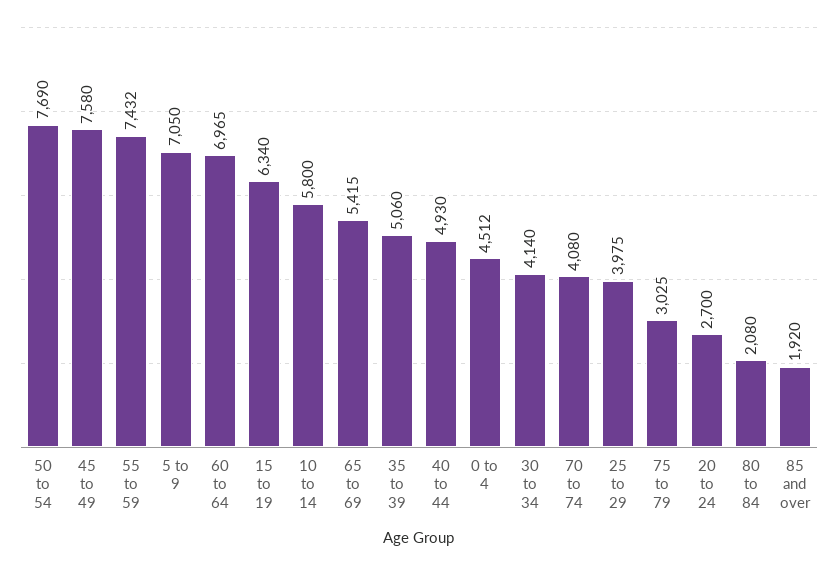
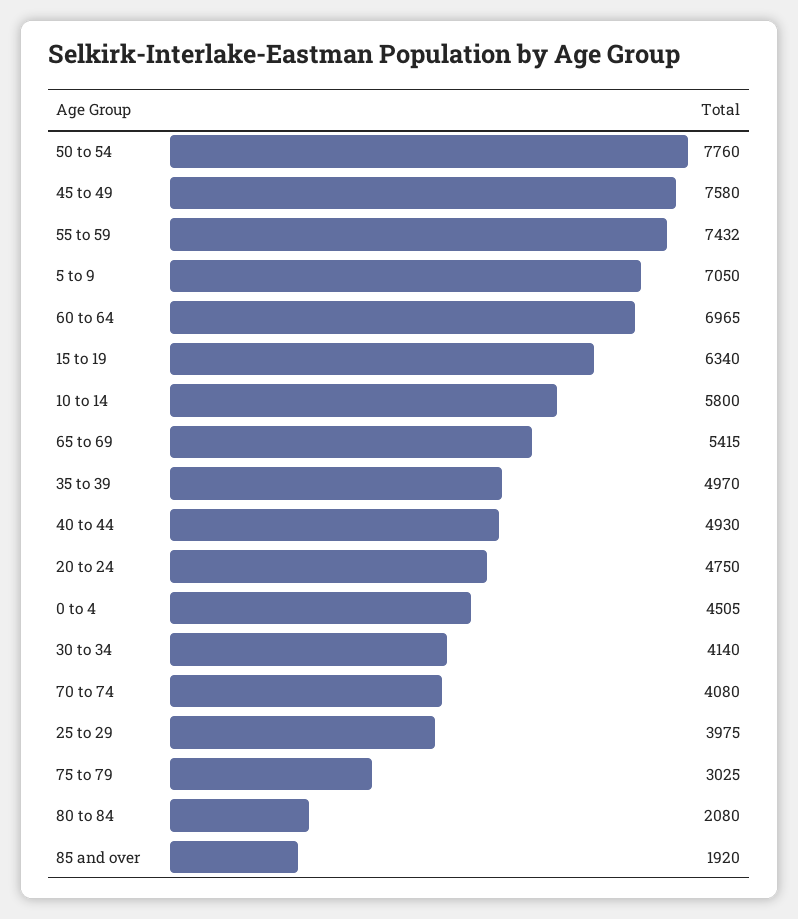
50 to 54: 7690 -> 7760
35 to 39: 5060 -> 4970
0 to 4: 4512 -> 4505
20 to 24: 2700 -> 4750

